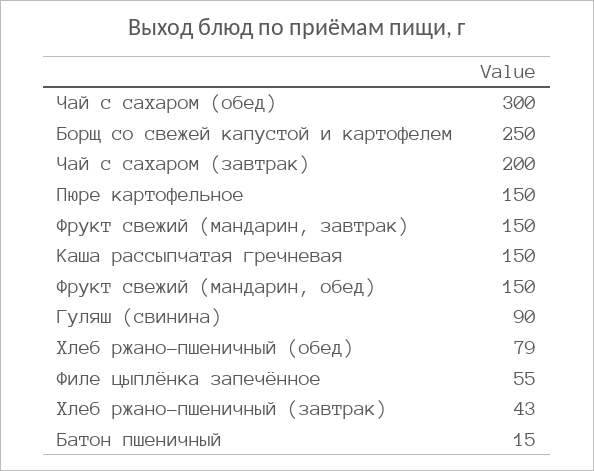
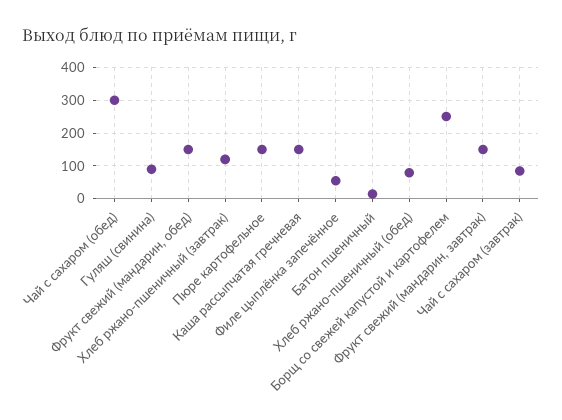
Чай с сахаром (завтрак): 200 -> 80
Хлеб ржано-пшеничный (завтрак): 43 -> 120

